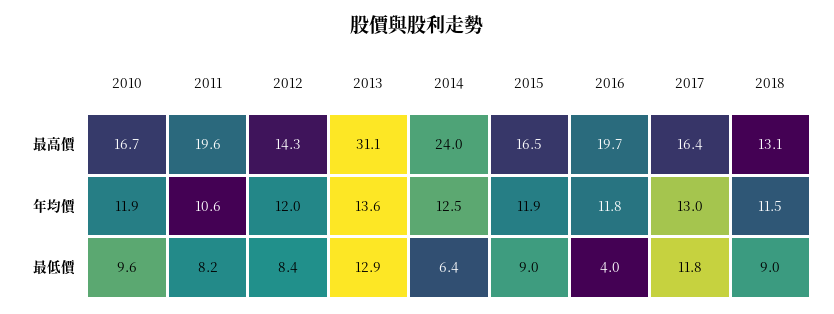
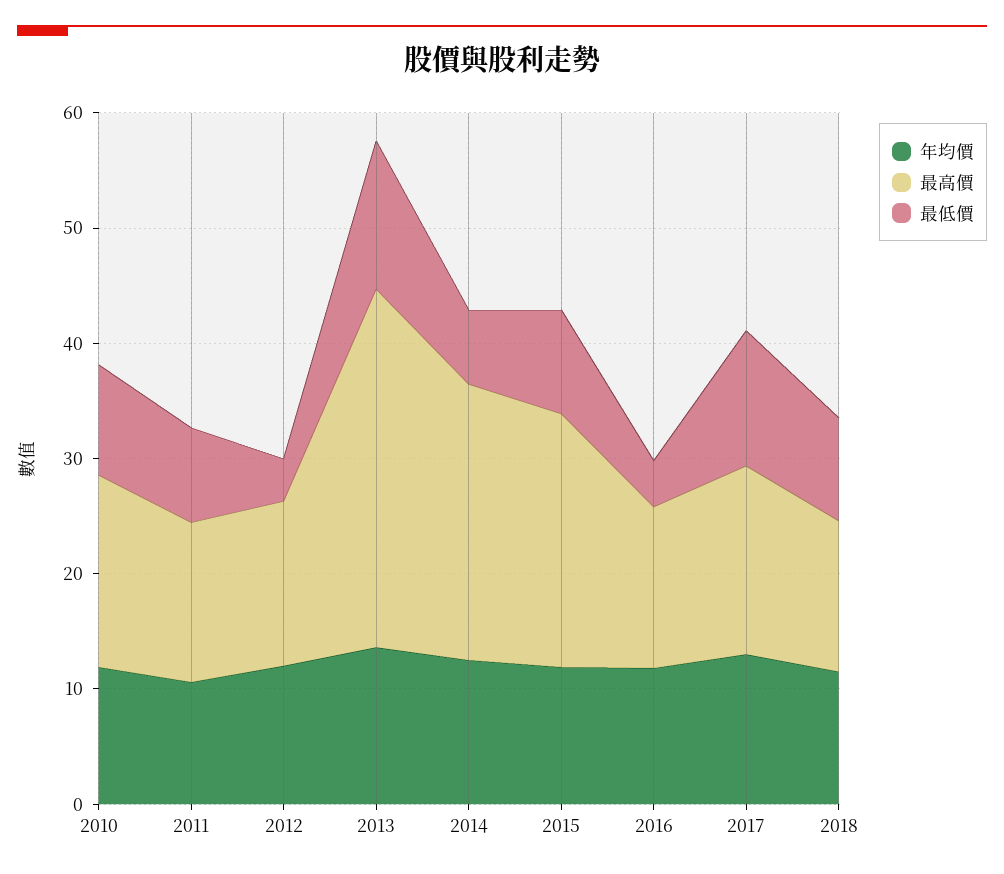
最高價, 2011: 19.6 -> 14
最高價, 2015: 16.5 -> 22
最高價, 2016: 19.7 -> 14
最低價, 2012: 8.4 -> 4

